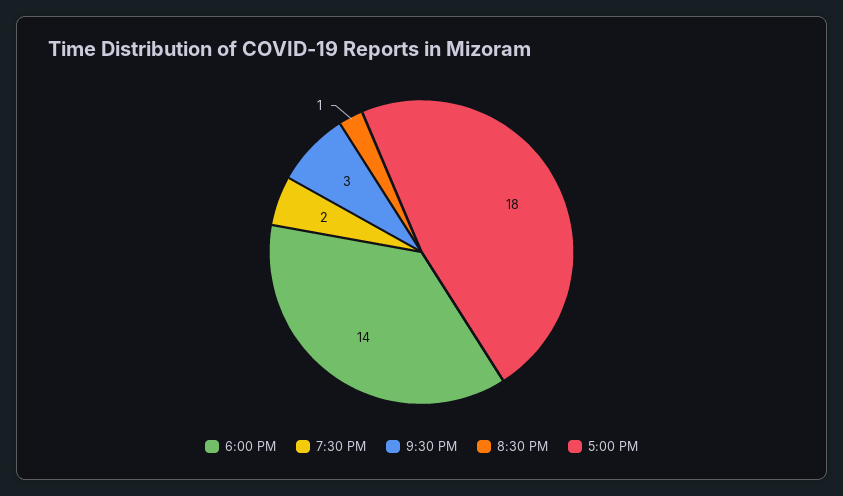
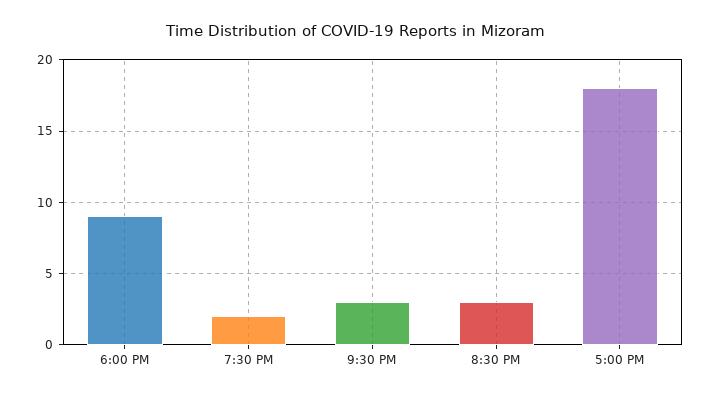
6:00 PM: 14 -> 9
8:30 PM: 1 -> 3

